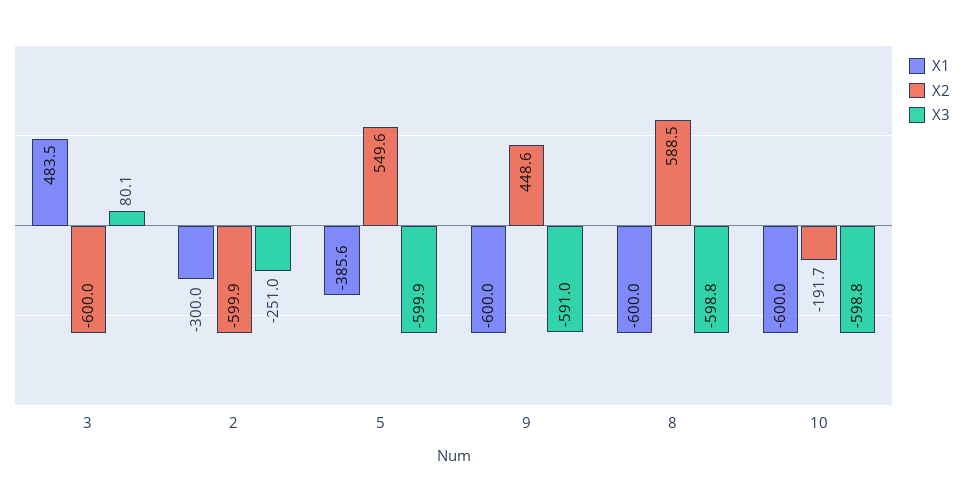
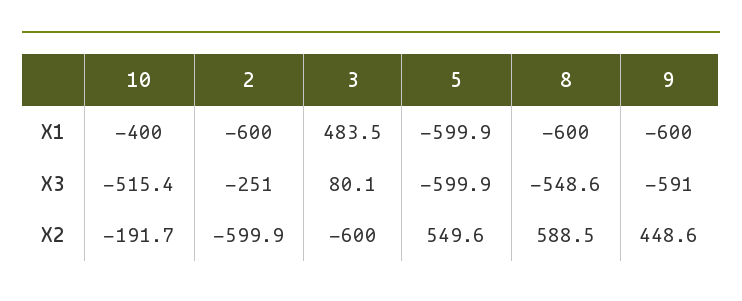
X1, 2: -300 -> -600
X1, 5: -385.6 -> -599.9
X3, 8: -598.8 -> -548.6
X1, 10: -600 -> -400
X3, 10: -598.8 -> -515.4

